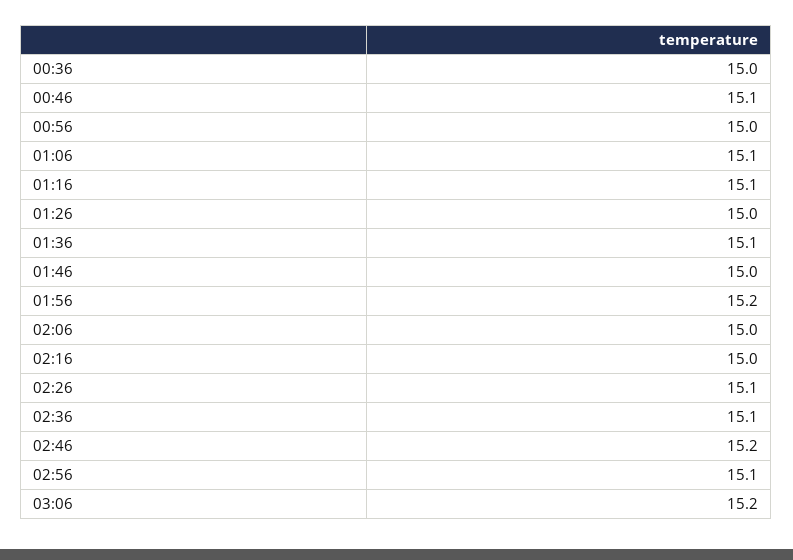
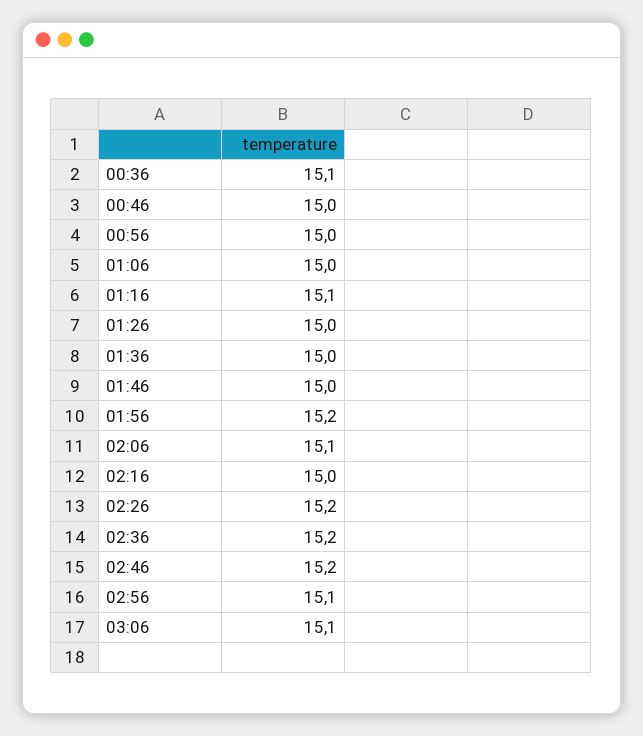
00:36: 15 -> 15.1
00:46: 15.1 -> 15
01:06: 15.1 -> 15
01:36: 15.1 -> 15
02:06: 15 -> 15.1
02:26: 15.1 -> 15.2
02:36: 15.1 -> 15.2
03:06: 15.2 -> 15.1

